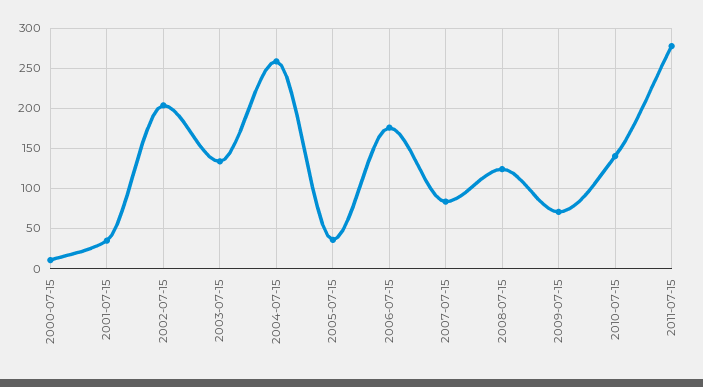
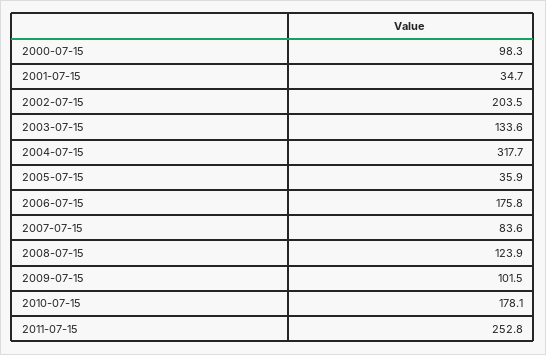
2000-07-15: 10 -> 98.3
2004-07-15: 260 -> 317.7
2009-07-15: 70 -> 101.5
2010-07-15: 140 -> 178.1
2011-07-15: 280 -> 252.8

